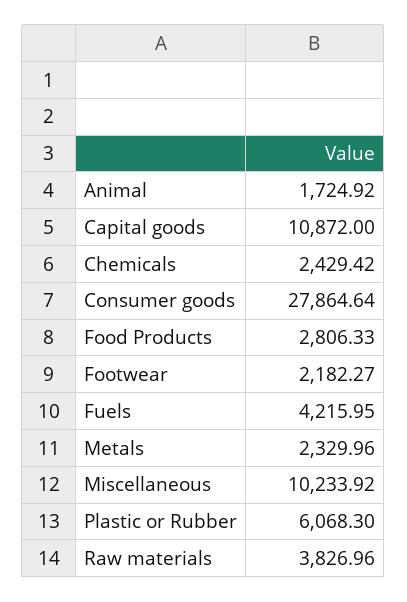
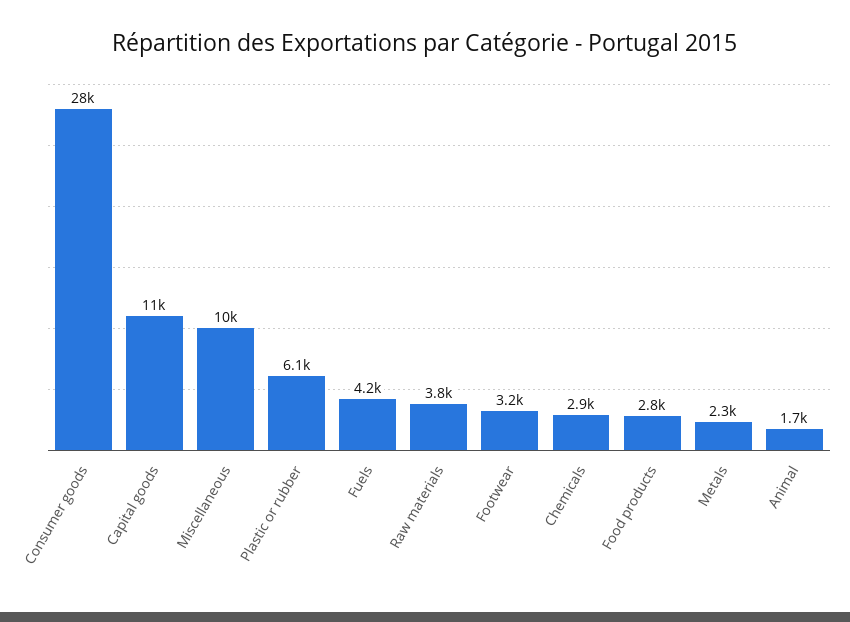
Chemicals: 2429.42 -> 2900
Footwear: 2182.27 -> 3200

